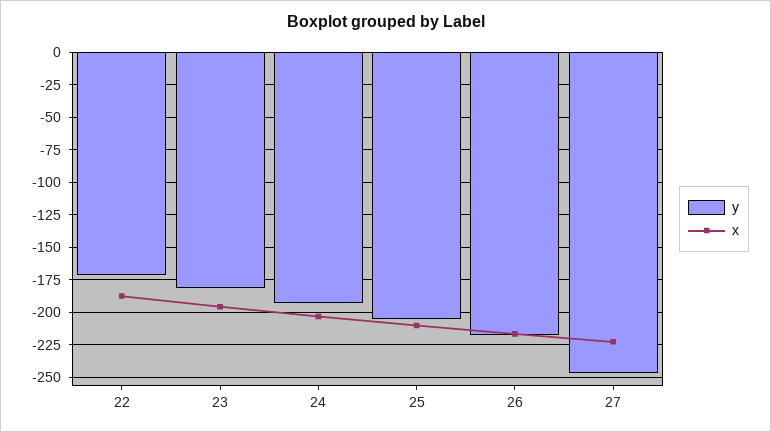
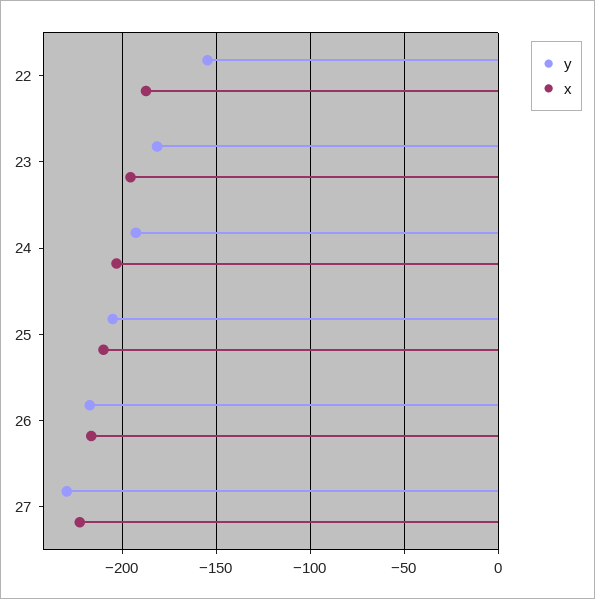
y, 22: -170 -> -155
y, 27: -245 -> -230

